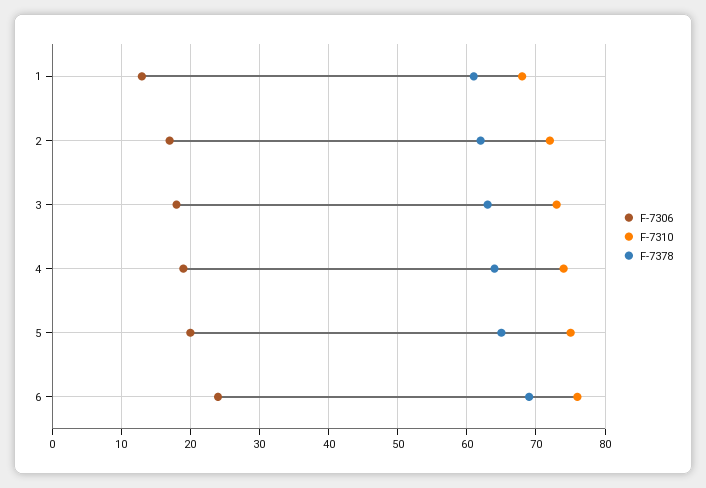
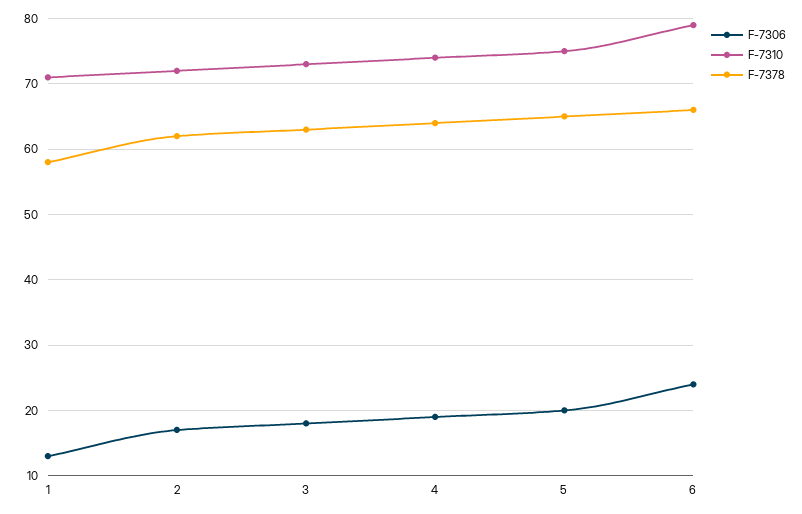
F-7310, 1: 68 -> 71
F-7378, 1: 61 -> 58
F-7310, 6: 76 -> 79
F-7378, 6: 69 -> 66

